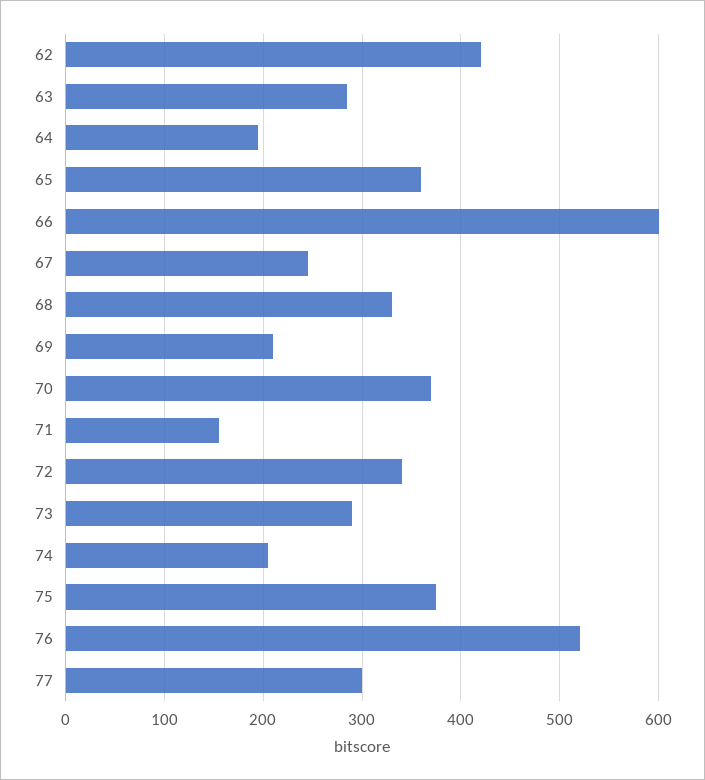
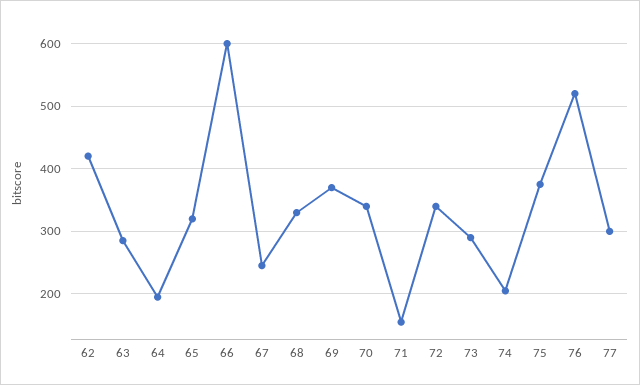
65: 360 -> 320
69: 210 -> 370
70: 370 -> 340

